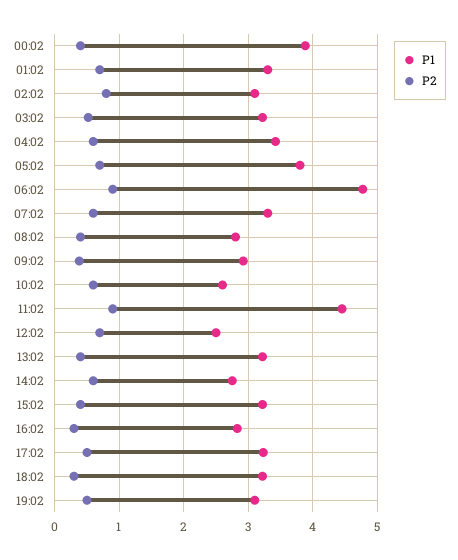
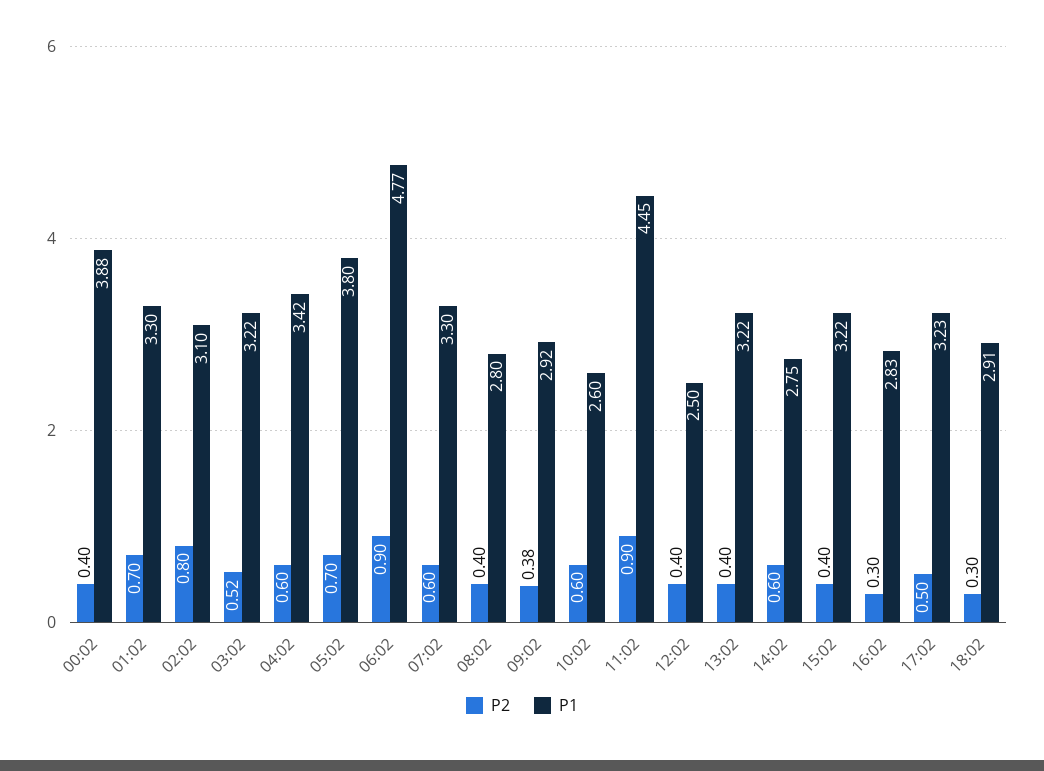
P2, 12:02: 0.7 -> 0.4
P1, 18:02: 3.2 -> 2.91
P1, 19:02: 3.1 -> none
P2, 19:02: 0.5 -> none

